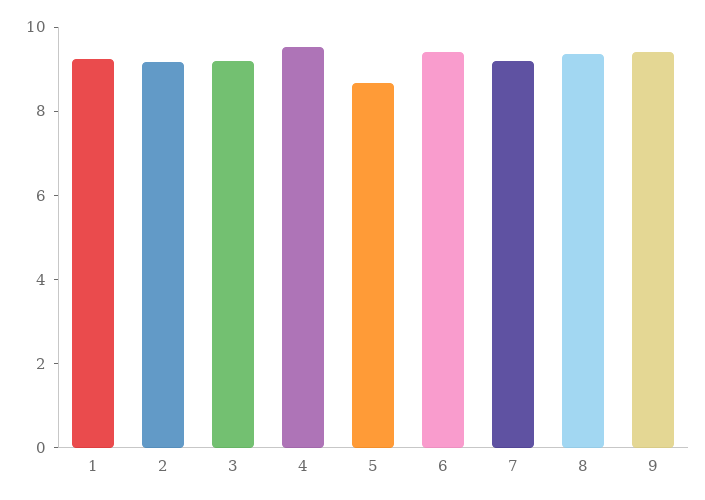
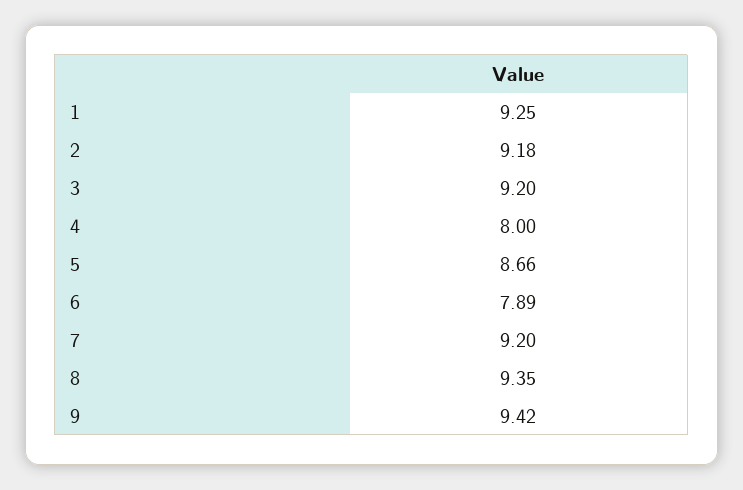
4: 9.5 -> 8
6: 9.5 -> 7.89

